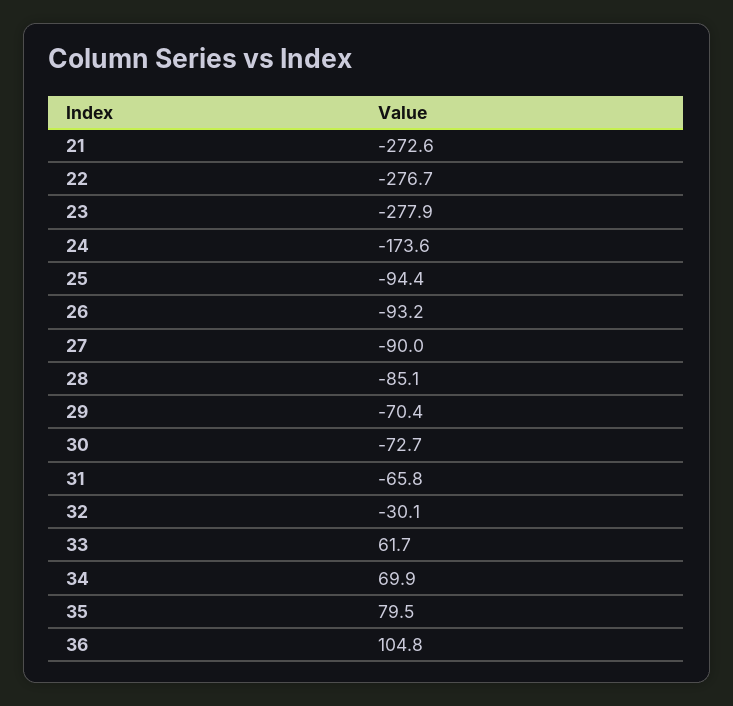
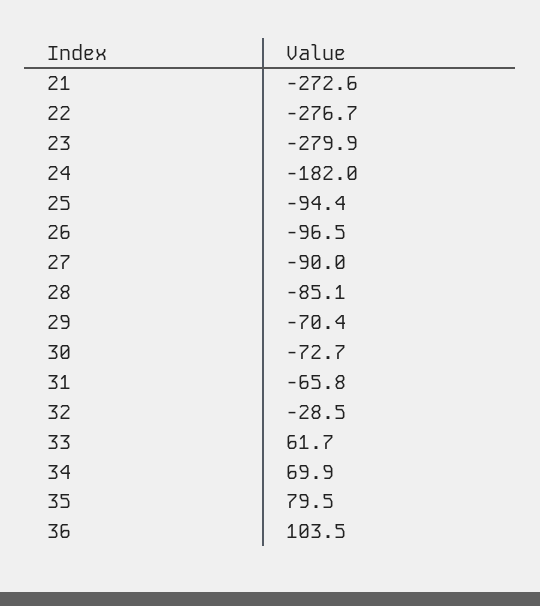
23: -277.9 -> -279.9
24: -173.6 -> -182
26: -93.2 -> -96.5
32: -30.1 -> -28.5
36: 104.8 -> 103.5

